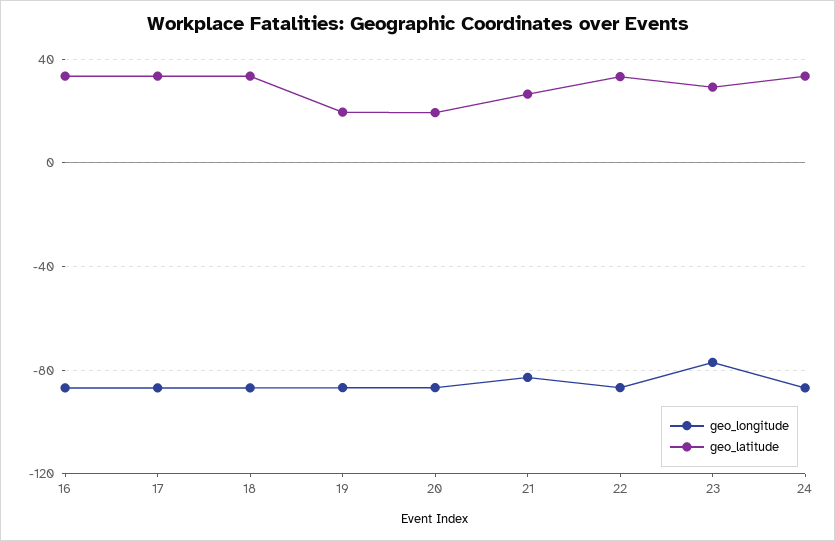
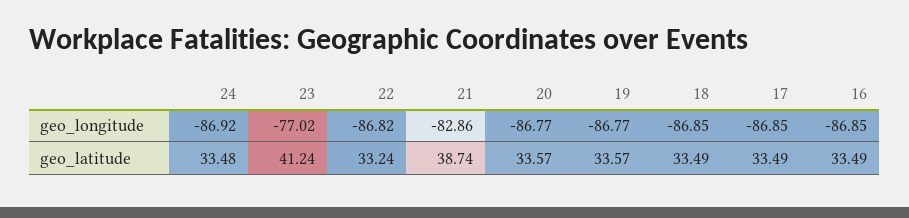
geo_latitude, 19: 20 -> 33.57
geo_latitude, 20: 20 -> 33.57
geo_latitude, 21: 25 -> 38.74
geo_latitude, 23: 30 -> 41.24

